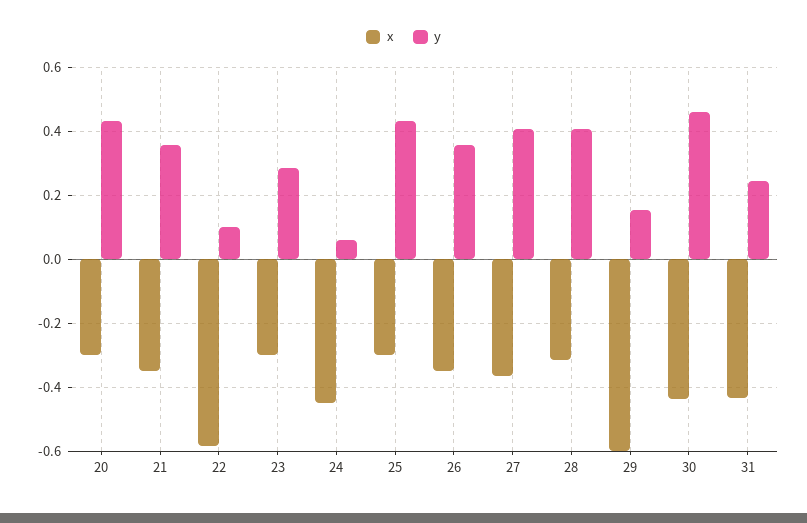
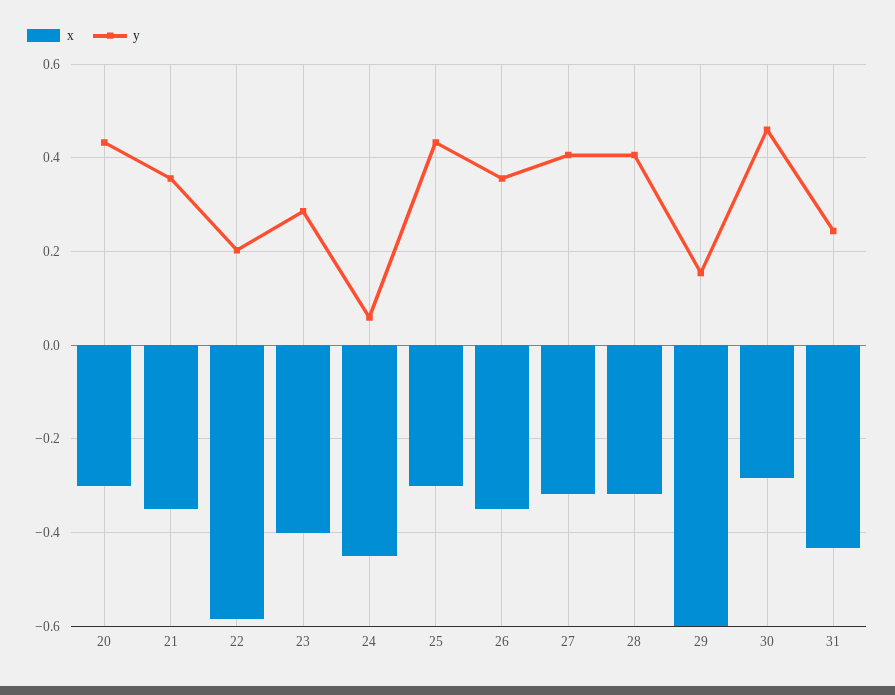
y, 22: 0.1 -> 0.2
x, 23: -0.3 -> -0.4
x, 27: -0.36 -> -0.32
x, 30: -0.44 -> -0.28

